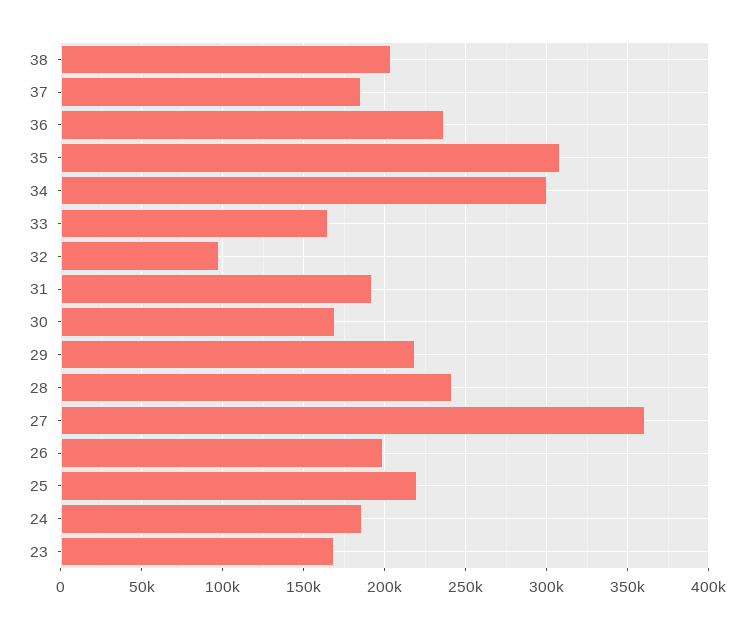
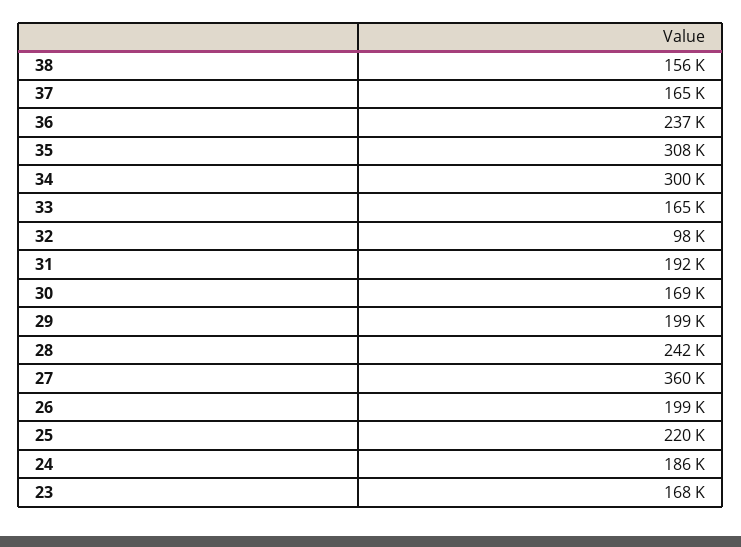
38: 205000 -> 156000
37: 185000 -> 165000
29: 220000 -> 199000

